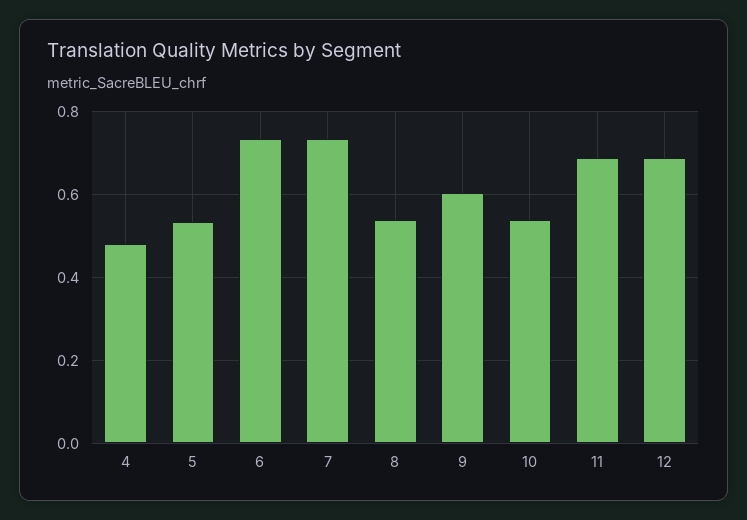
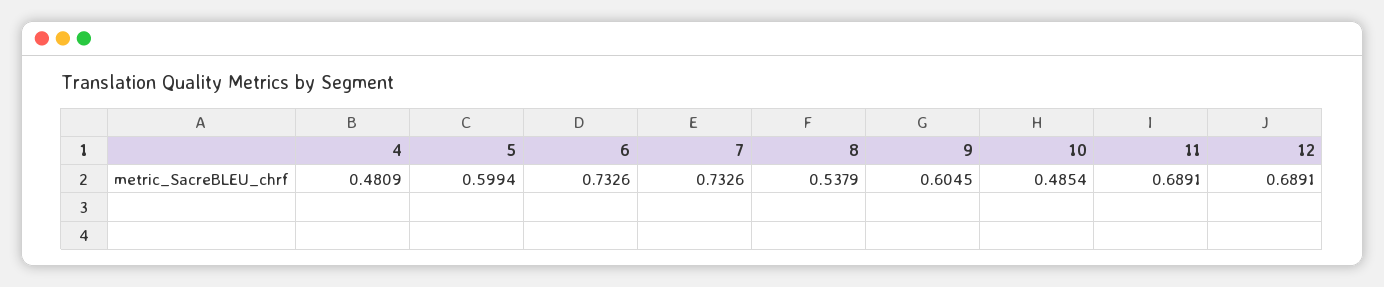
5: 0.54 -> 0.5994
10: 0.54 -> 0.4854

